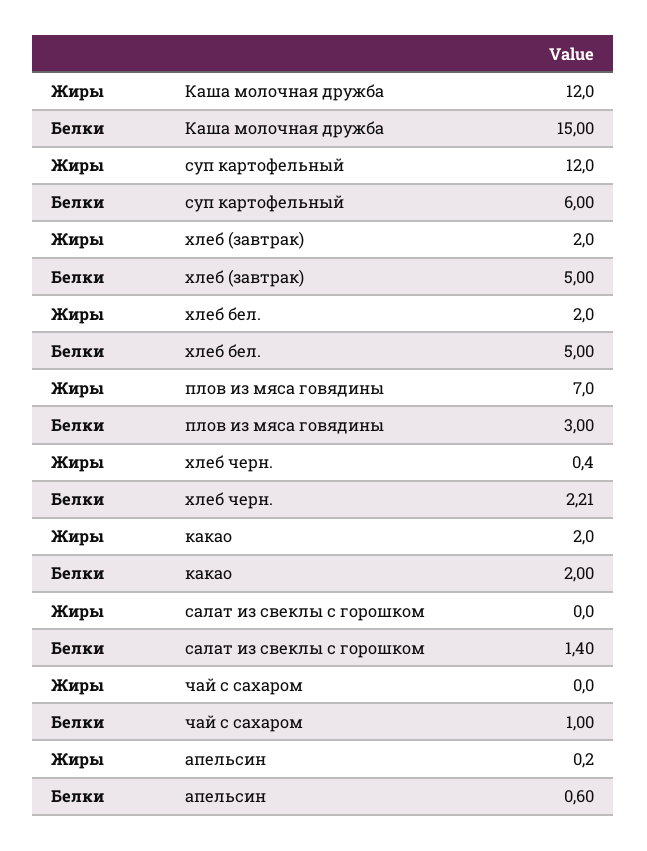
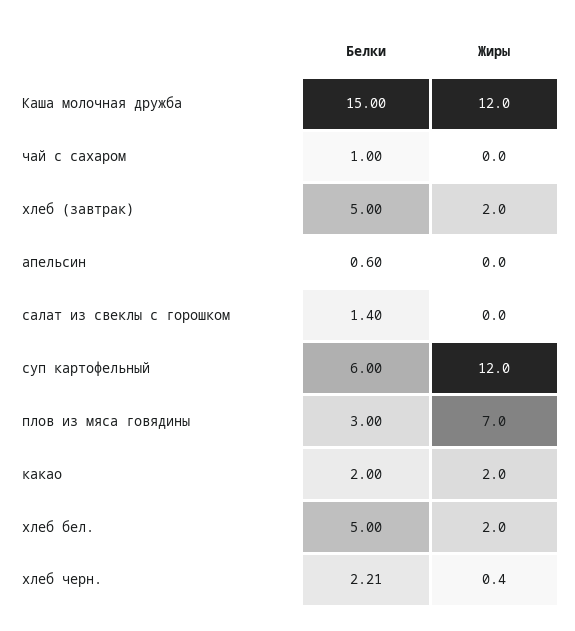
Жиры, апельсин: 0.2 -> 0

